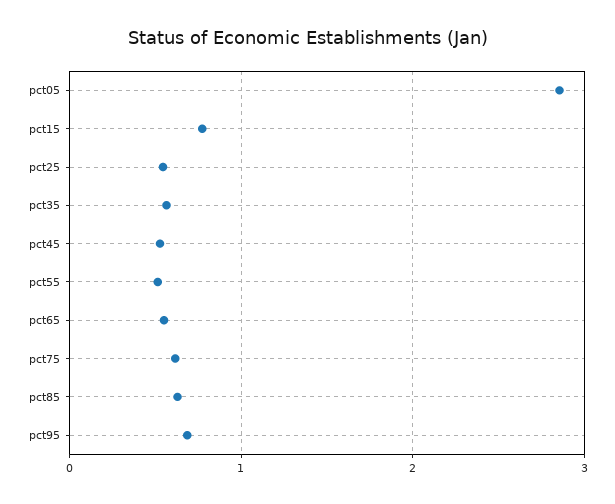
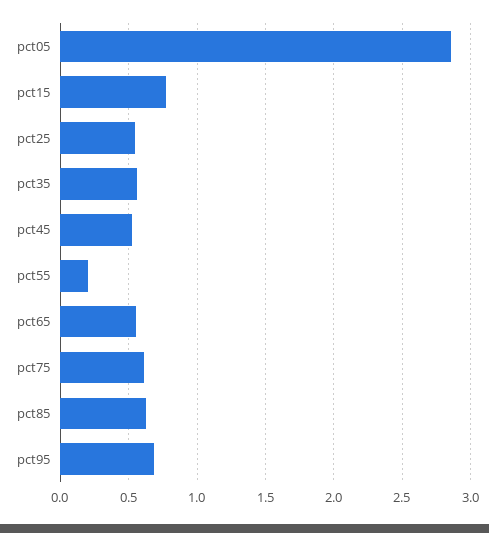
pct55: 0.5 -> 0.2

